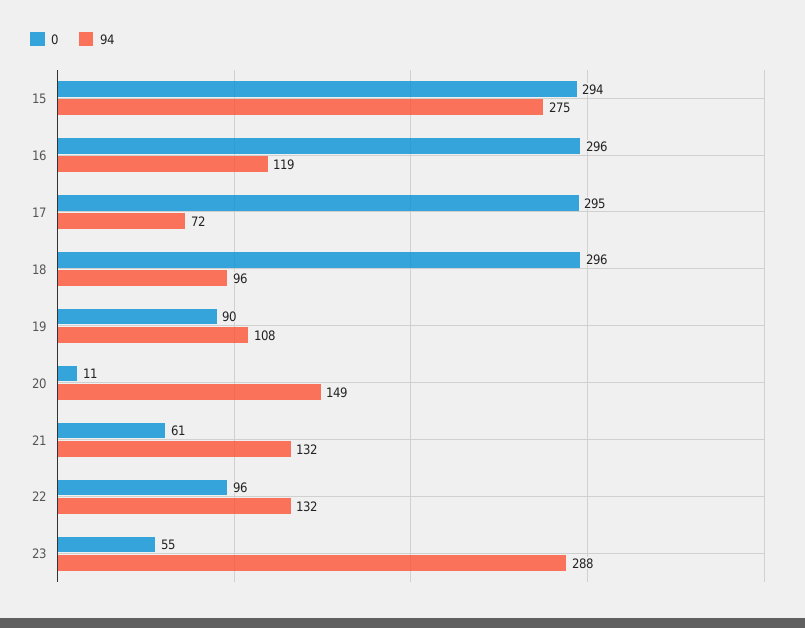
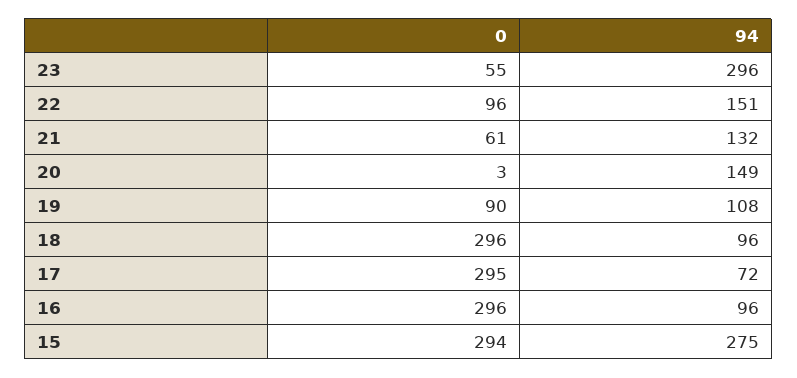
94, 16: 119 -> 96
0, 20: 11 -> 3
94, 22: 132 -> 151
94, 23: 288 -> 296

